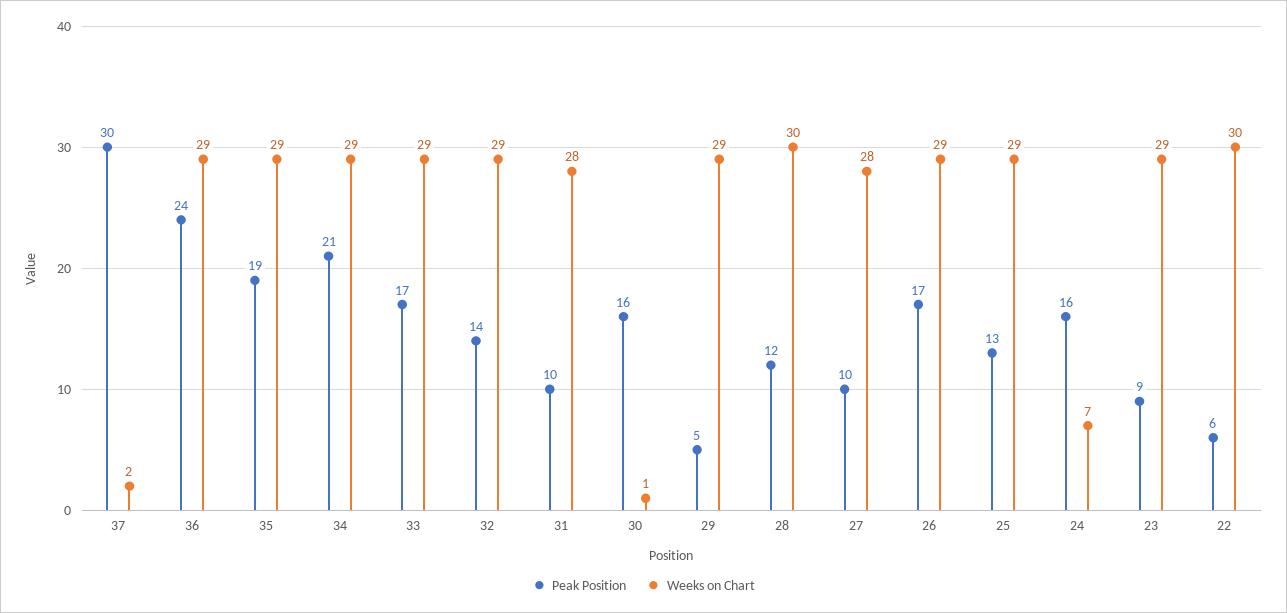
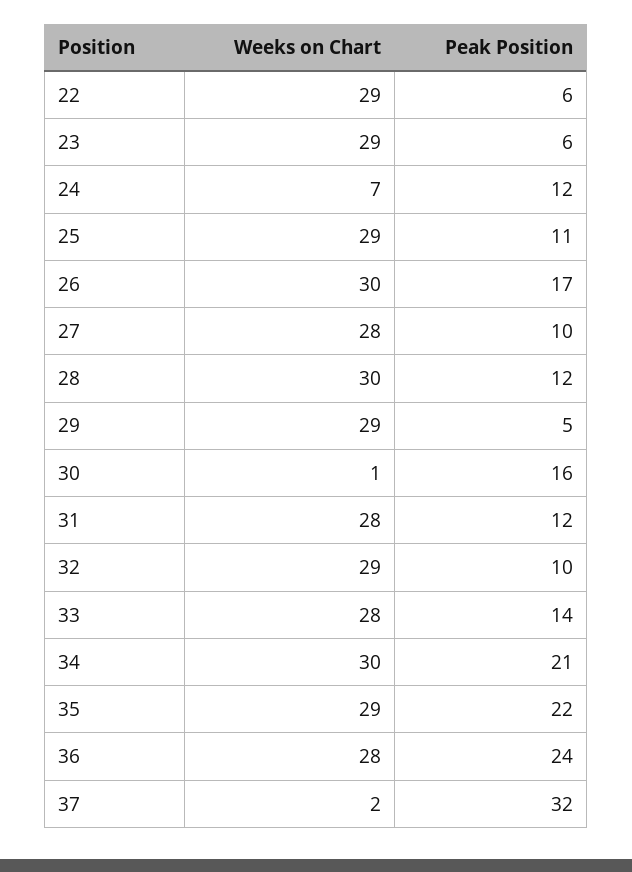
Peak Position, 37: 30 -> 32
Weeks on Chart, 36: 29 -> 28
Peak Position, 35: 19 -> 22
Weeks on Chart, 34: 29 -> 30
Peak Position, 33: 17 -> 14
Weeks on Chart, 33: 29 -> 28
Peak Position, 32: 14 -> 10
Peak Position, 31: 10 -> 12
Weeks on Chart, 26: 29 -> 30
Peak Position, 25: 13 -> 11
Peak Position, 24: 16 -> 12
Peak Position, 23: 9 -> 6
Weeks on Chart, 22: 30 -> 29

